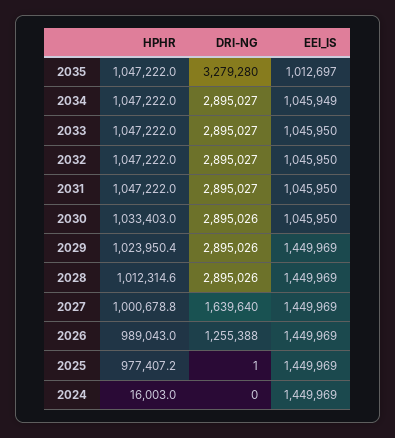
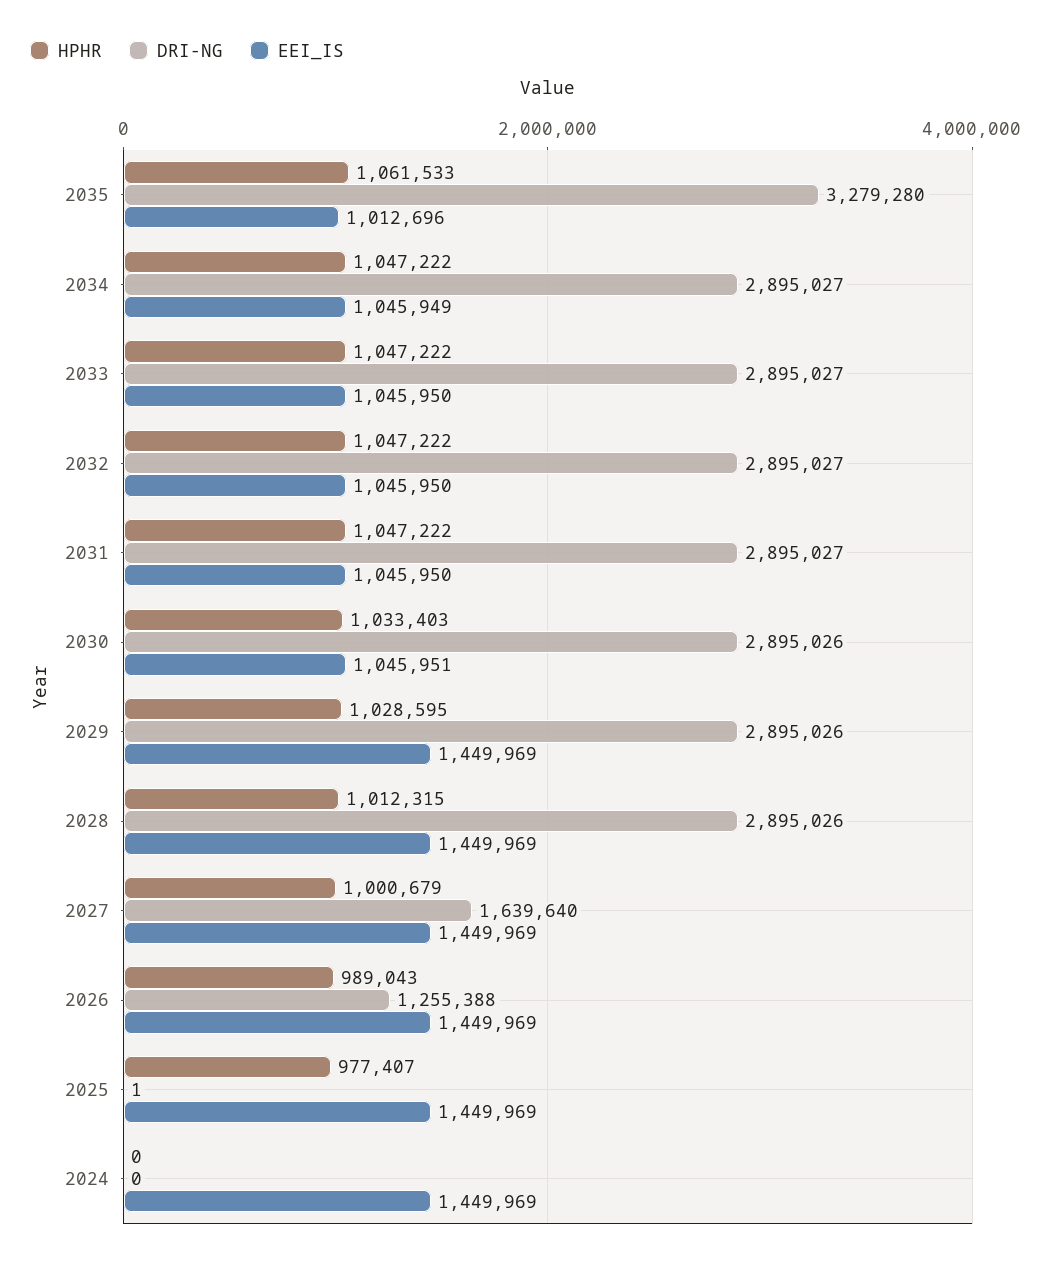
HPHR, 2035: 1047222 -> 1061533
EEI_IS, 2035: 1012697 -> 1012696
EEI_IS, 2030: 1045950 -> 1045951
HPHR, 2029: 1023950.4 -> 1028595
HPHR, 2024: 16003 -> 0

